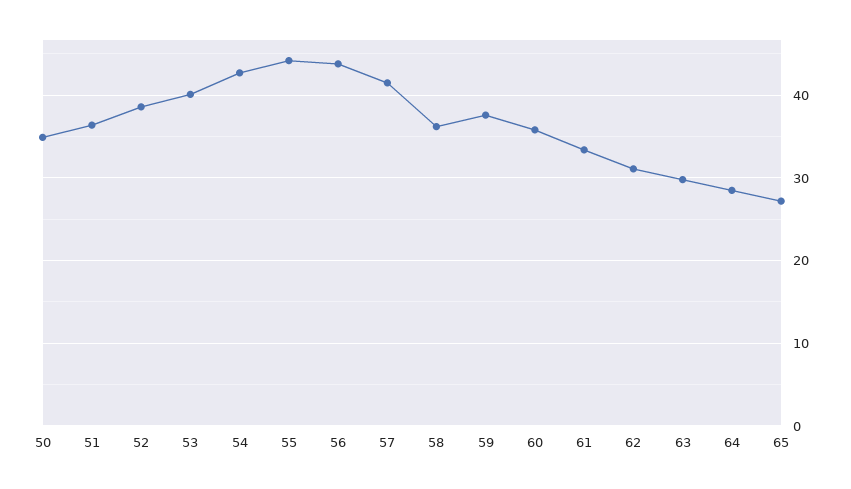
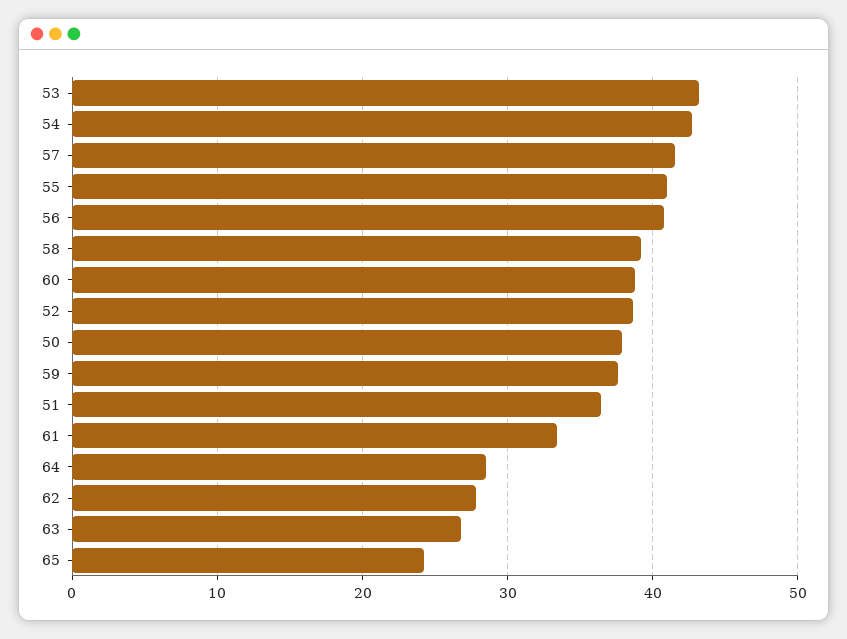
50: 35 -> 38
53: 40 -> 43
55: 44 -> 41
56: 44 -> 41
58: 36 -> 39
60: 36 -> 39
62: 31 -> 28
63: 30 -> 27
65: 27 -> 24

